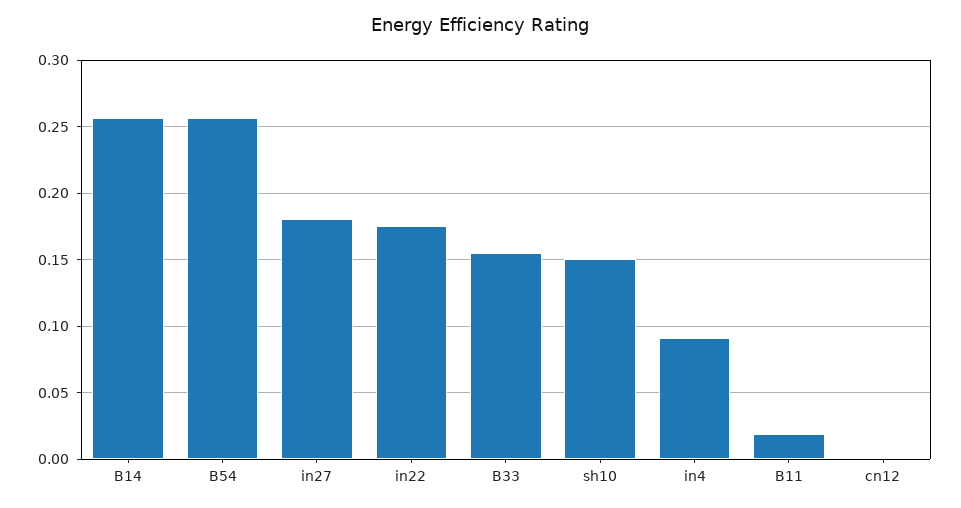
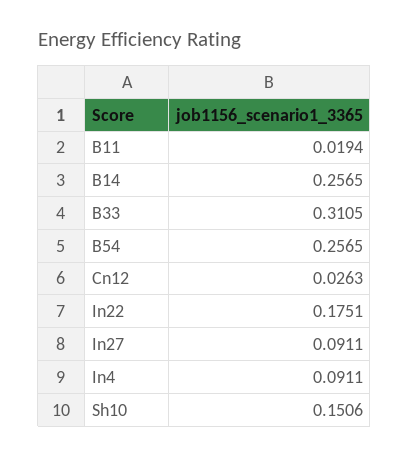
in27: 0.18 -> 0.0911
B33: 0.155 -> 0.3105
cn12: 0 -> 0.0263

